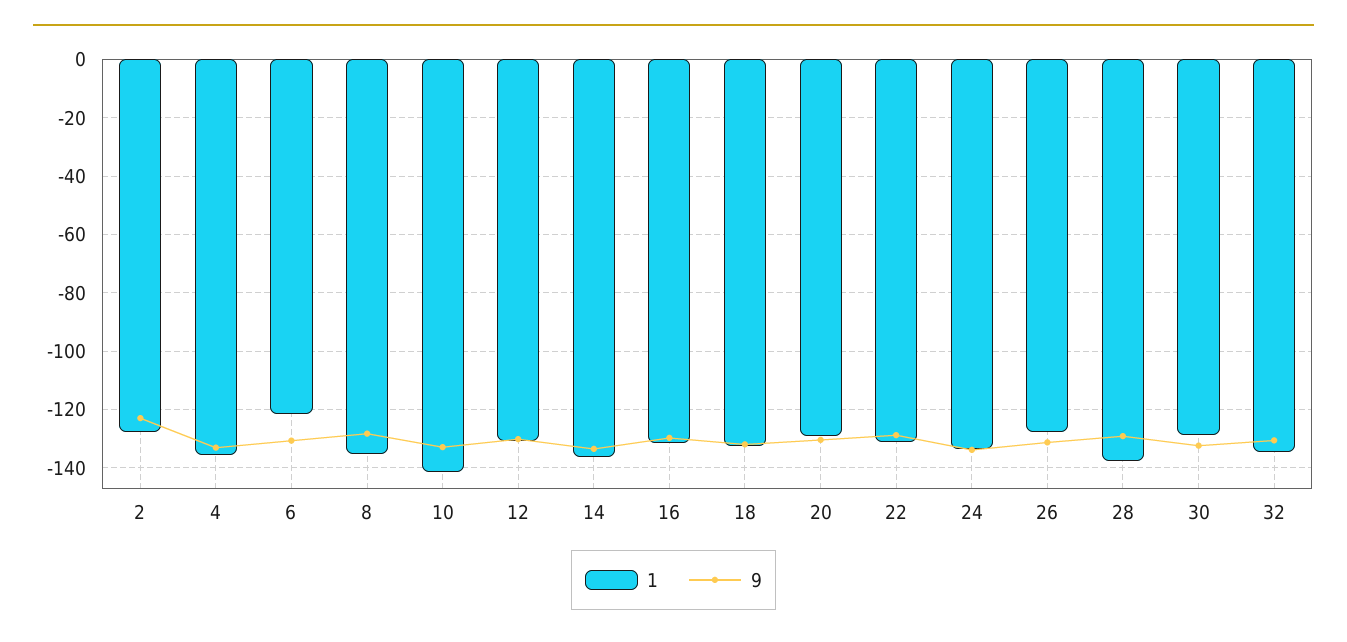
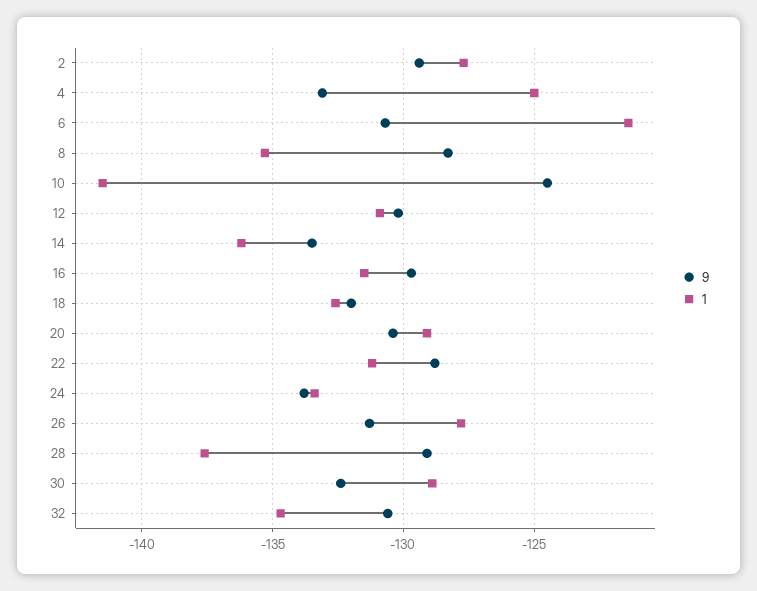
9, 2: -122.5 -> -129.5
1, 4: -135 -> -125
9, 10: -132.5 -> -124.5

